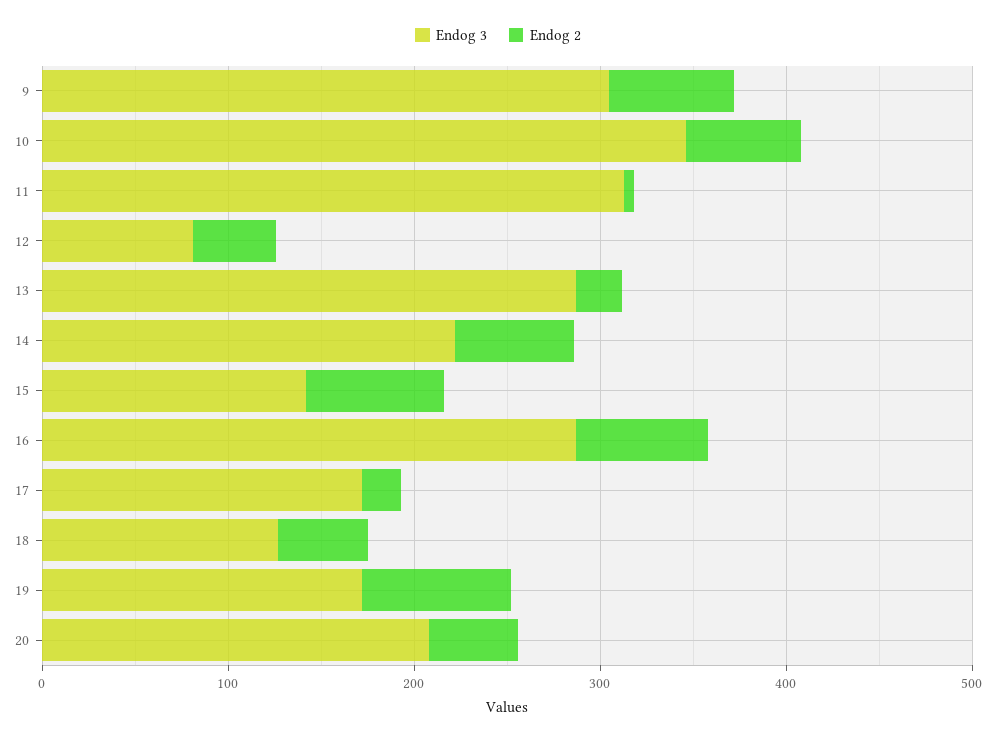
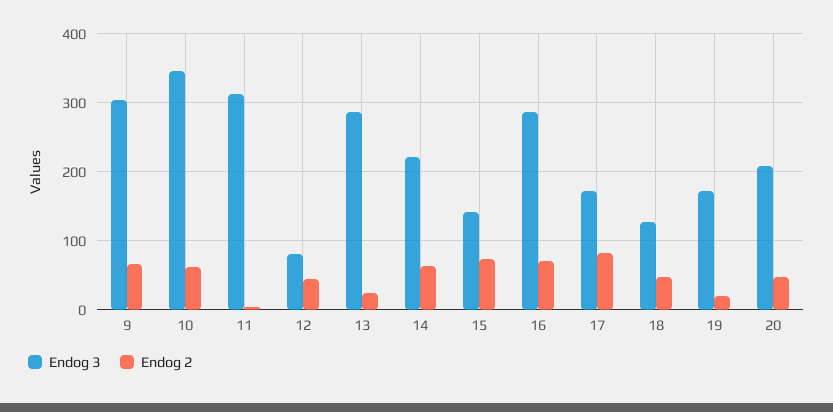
Endog 2, 17: 20 -> 80
Endog 2, 19: 80 -> 20

